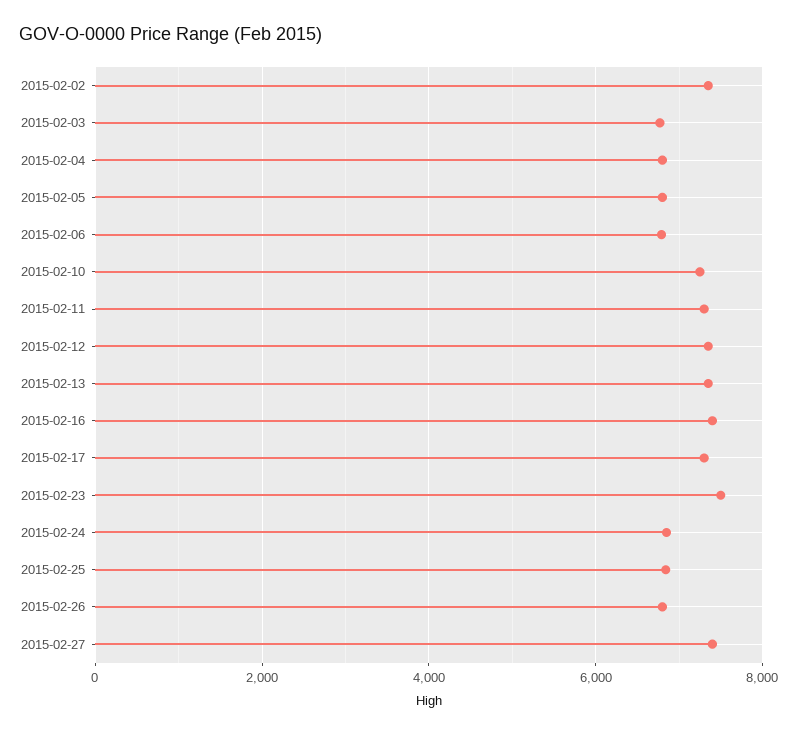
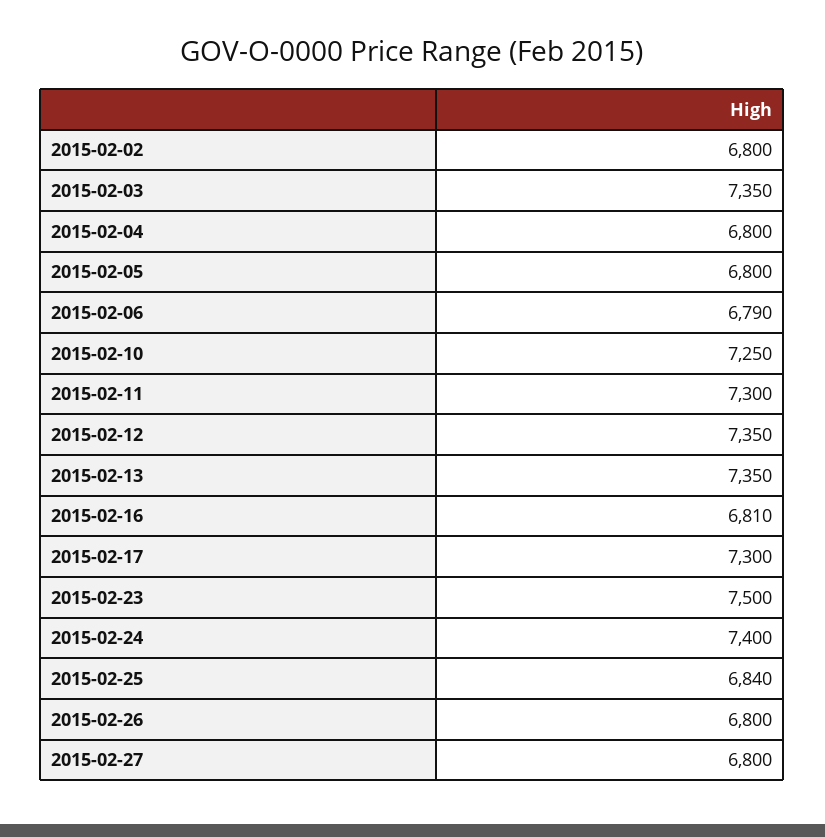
2015-02-02: 7400 -> 6800
2015-02-03: 6800 -> 7350
2015-02-16: 7400 -> 6810
2015-02-24: 6800 -> 7400
2015-02-27: 7400 -> 6800

